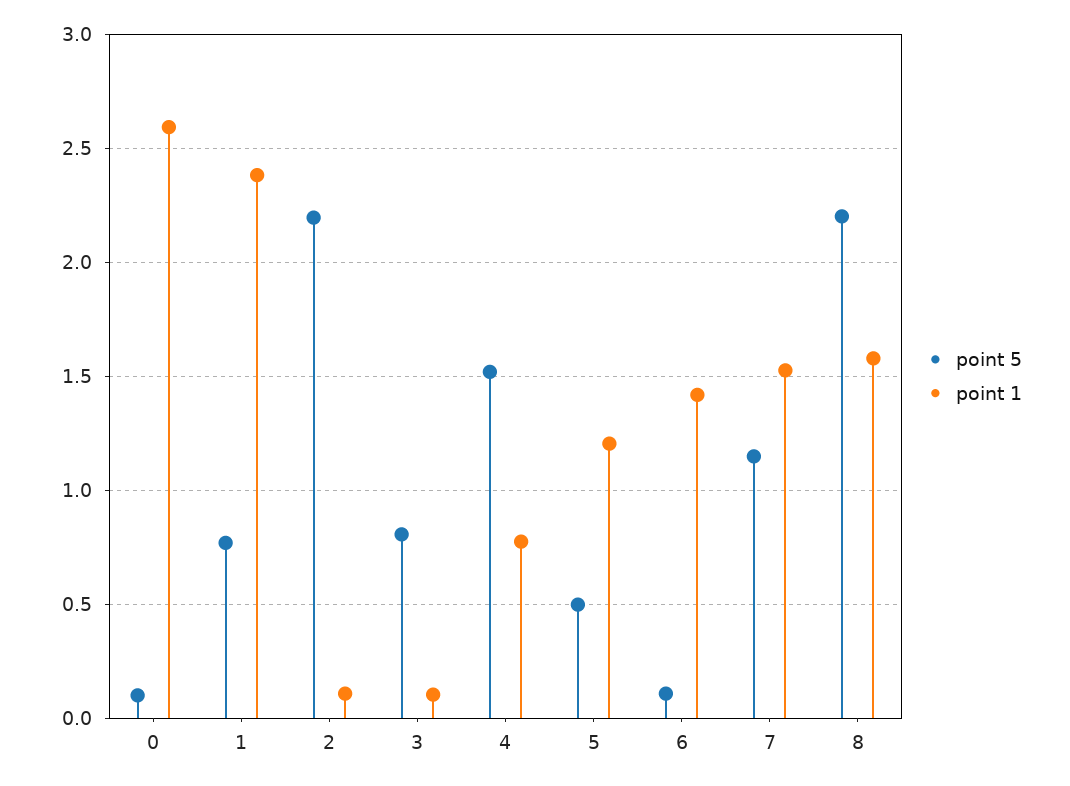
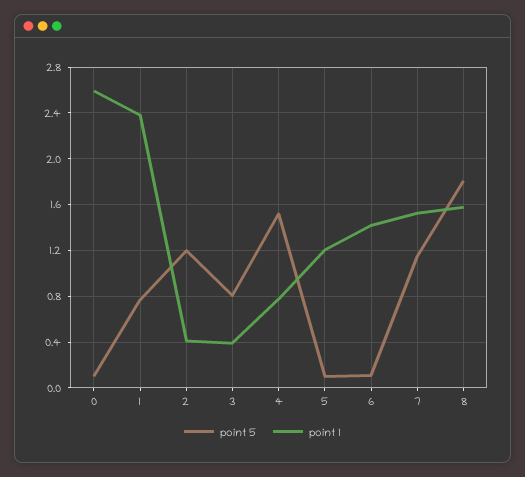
point 5, 2: 2.2 -> 1.2
point 1, 2: 0.1 -> 0.4
point 1, 3: 0.1 -> 0.4
point 5, 5: 0.5 -> 0.1
point 5, 8: 2.2 -> 1.8

